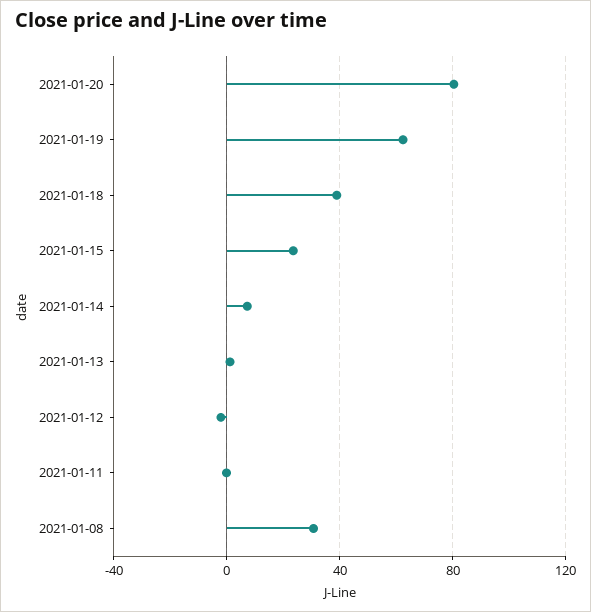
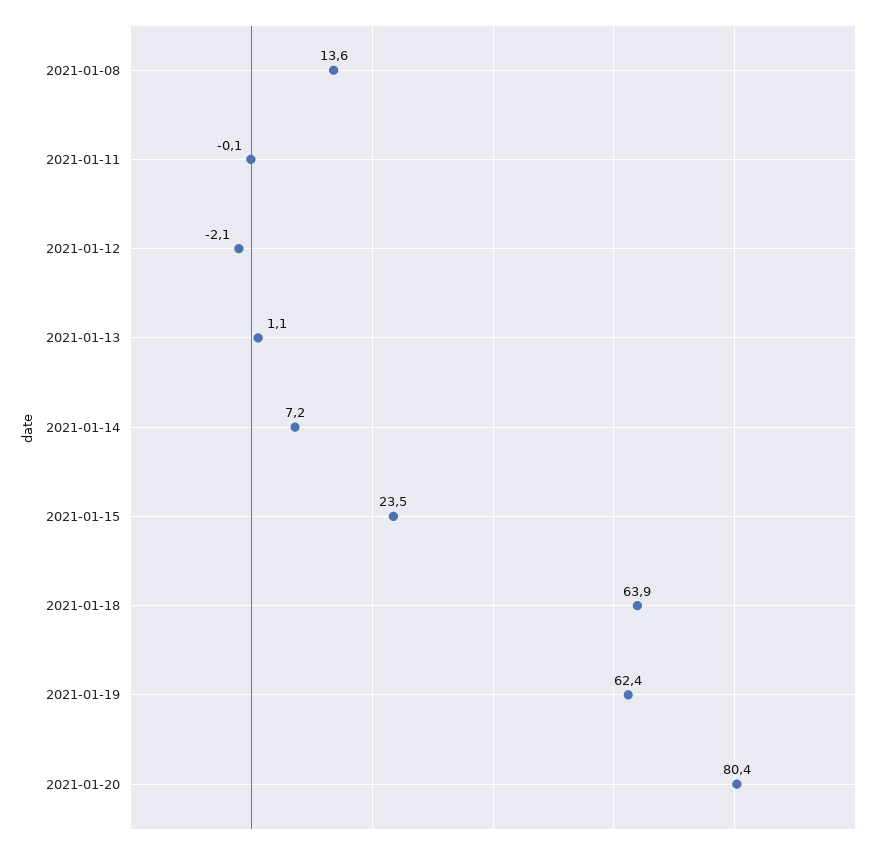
2021-01-18: 40 -> 63.9
2021-01-08: 30 -> 13.6

